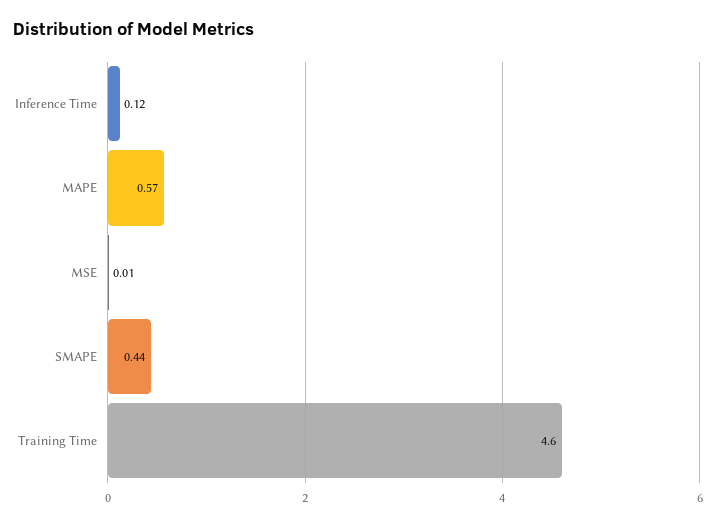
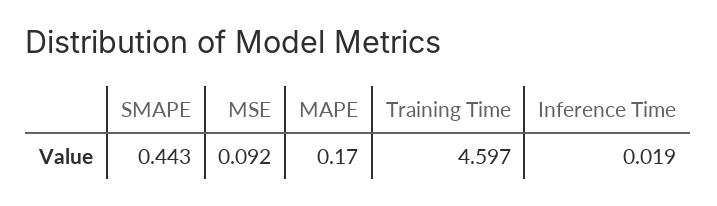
Inference Time: 0.12 -> 0.019
MAPE: 0.57 -> 0.17
MSE: 0.01 -> 0.092

